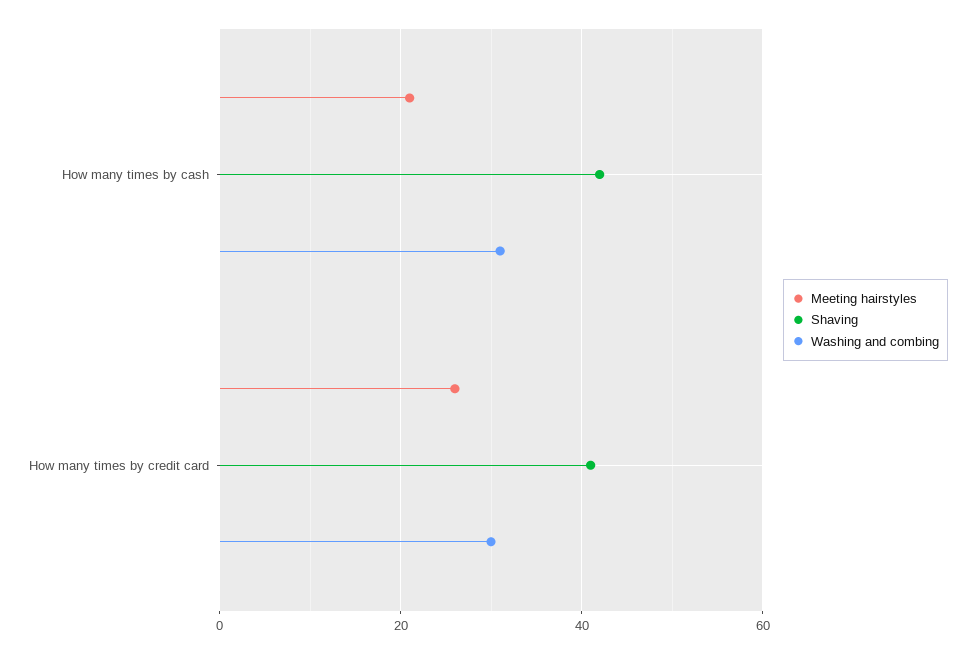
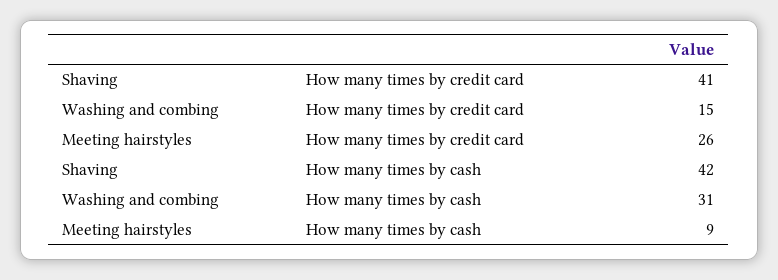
Meeting hairstyles, How many times by cash: 20 -> 9
Washing and combing, How many times by credit card: 30 -> 15

